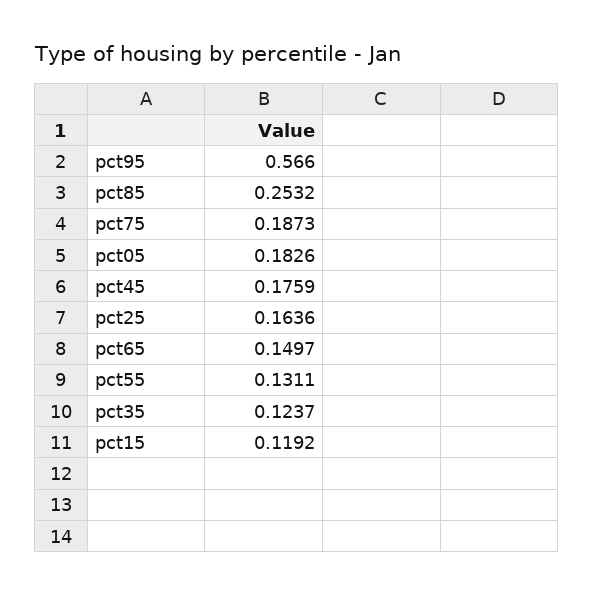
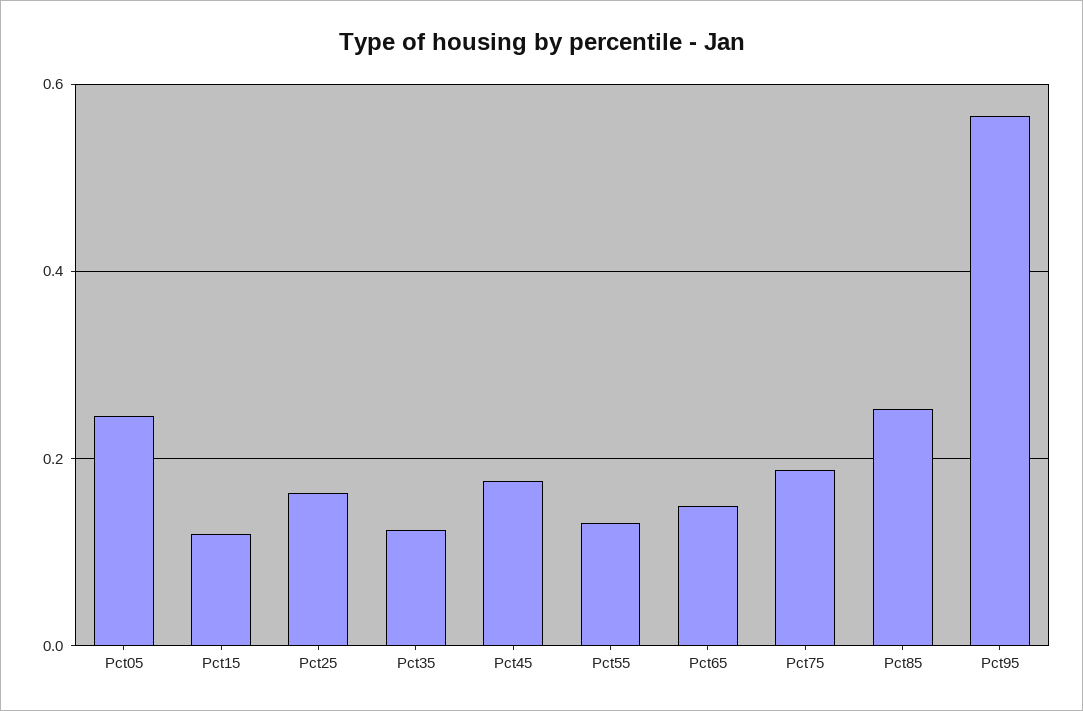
pct05: 0.1826 -> 0.24

